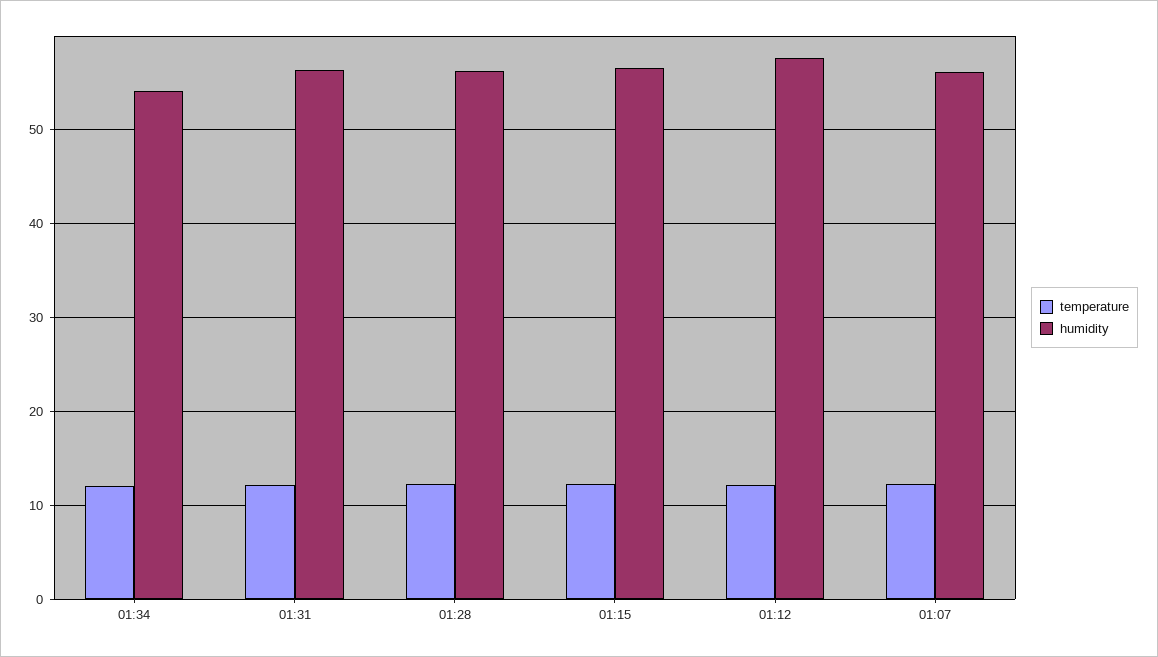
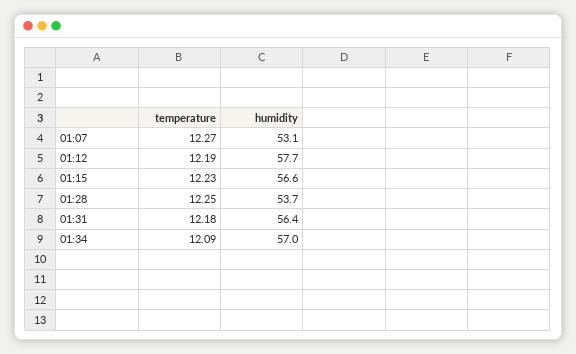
humidity, 01:34: 54 -> 57
humidity, 01:28: 56 -> 53.7
humidity, 01:07: 56 -> 53.1

